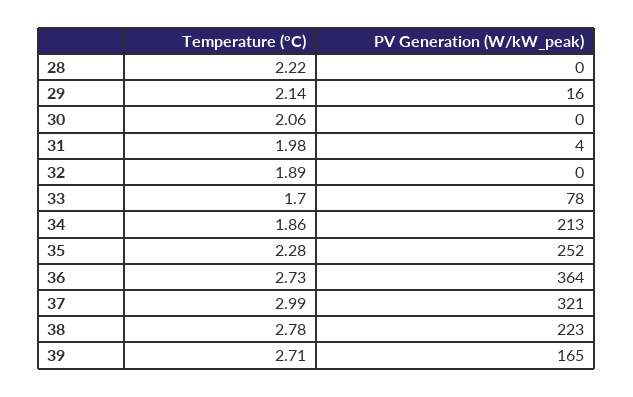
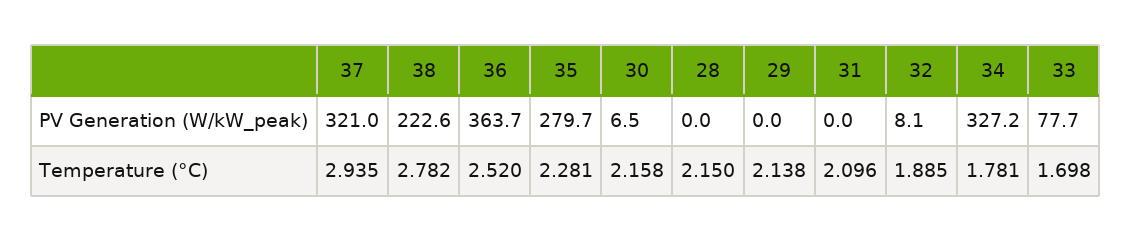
Temperature (°C), 28: 2.22 -> 2.15
PV Generation (W/kW_peak), 29: 16 -> 0
Temperature (°C), 30: 2.06 -> 2.158
PV Generation (W/kW_peak), 30: 0 -> 6.5
Temperature (°C), 31: 1.98 -> 2.096
PV Generation (W/kW_peak), 31: 4 -> 0
PV Generation (W/kW_peak), 32: 0 -> 8.1
Temperature (°C), 34: 1.86 -> 1.781
PV Generation (W/kW_peak), 34: 213 -> 327.2
PV Generation (W/kW_peak), 35: 252 -> 279.7
Temperature (°C), 36: 2.73 -> 2.52
Temperature (°C), 37: 2.99 -> 2.935
Temperature (°C), 39: 2.71 -> none
PV Generation (W/kW_peak), 39: 165 -> none

